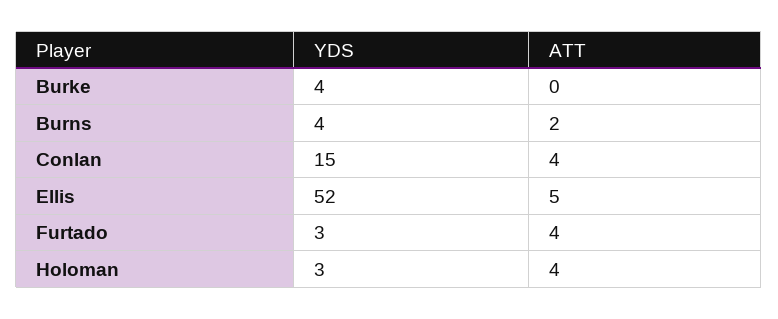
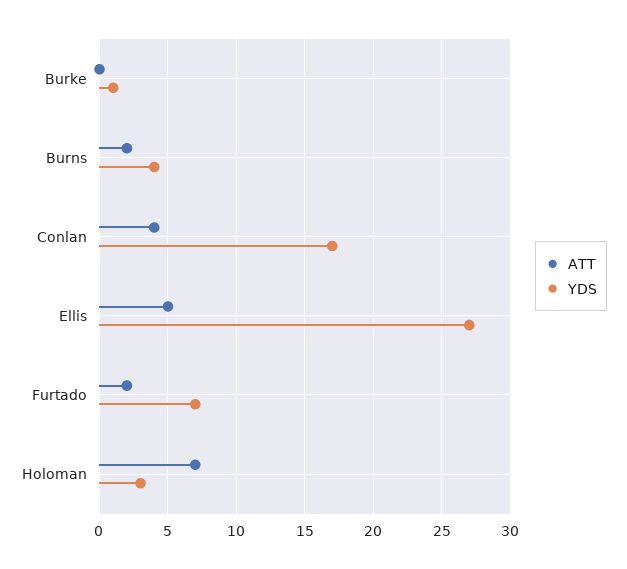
YDS, Burke: 4 -> 1
YDS, Conlan: 15 -> 17
YDS, Ellis: 52 -> 27
YDS, Furtado: 3 -> 7
ATT, Furtado: 4 -> 2
ATT, Holoman: 4 -> 7

